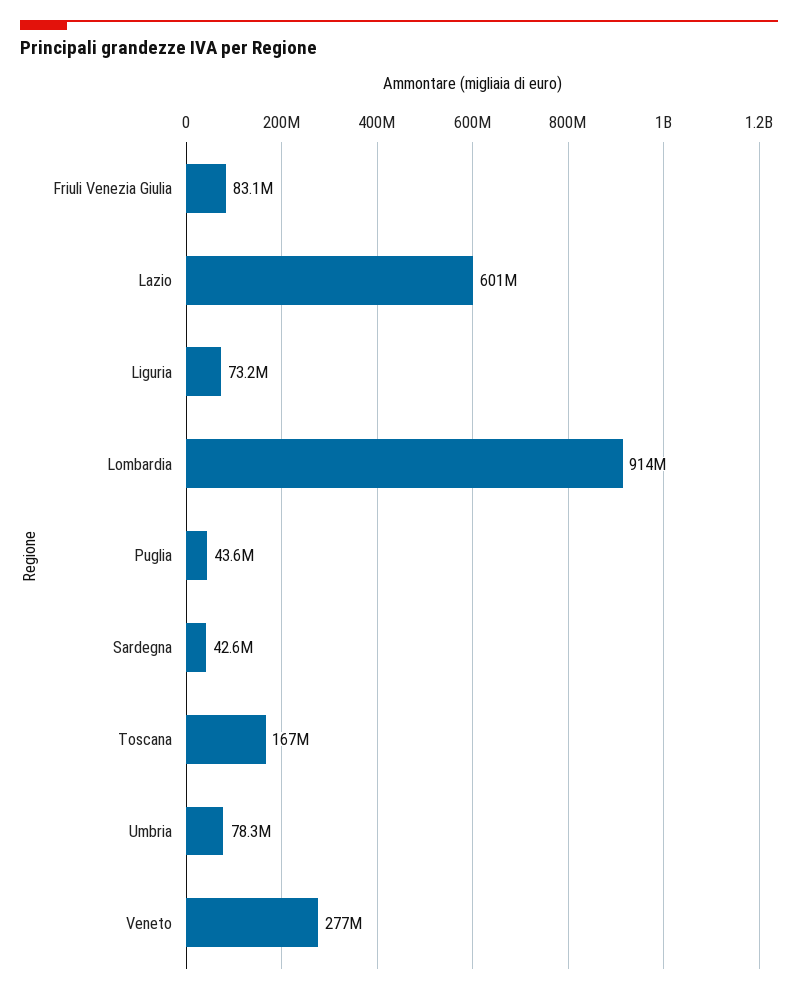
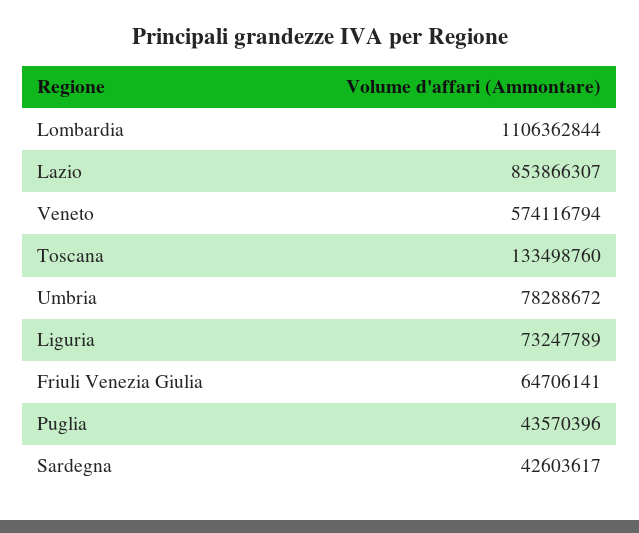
Friuli Venezia Giulia: 83100000 -> 64706141
Lazio: 601000000 -> 853866307
Lombardia: 914000000 -> 1106362844
Toscana: 167000000 -> 133498760
Veneto: 277000000 -> 574116794

